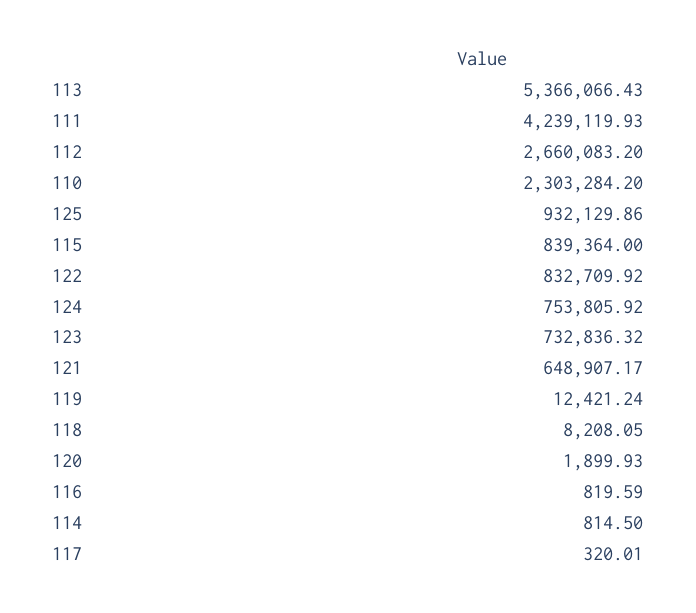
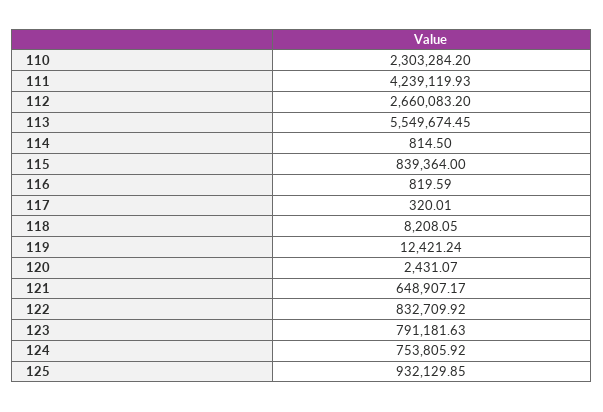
113: 5366066.43 -> 5549674.45
125: 932129.86 -> 932129.85
123: 732836.32 -> 791181.63
120: 1899.93 -> 2431.07

